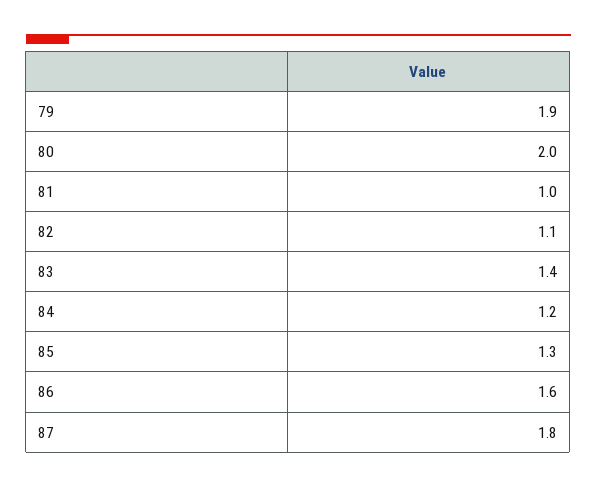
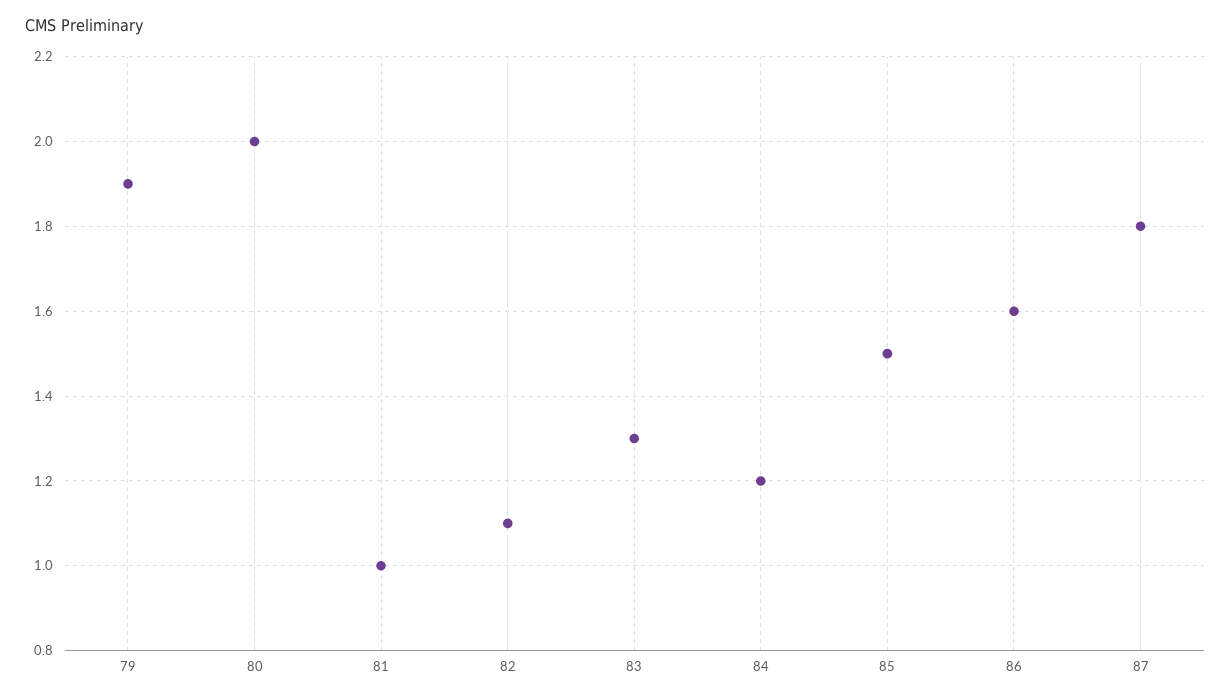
83: 1.4 -> 1.3
85: 1.3 -> 1.5

